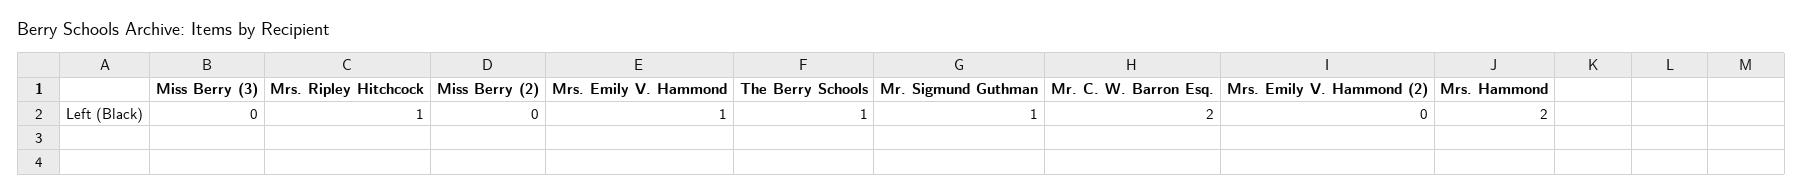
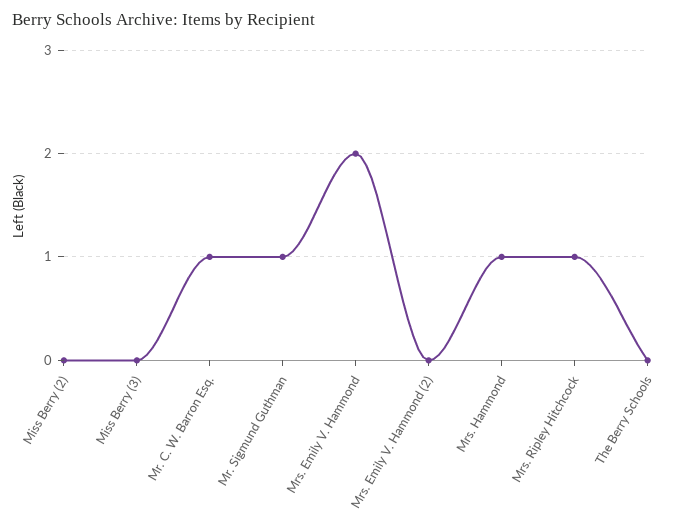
Mrs. Emily V. Hammond: 1 -> 2
The Berry Schools: 1 -> 0
Mr. C. W. Barron Esq.: 2 -> 1
Mrs. Hammond: 2 -> 1

